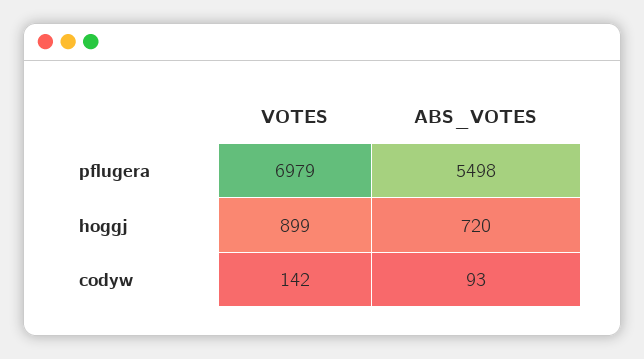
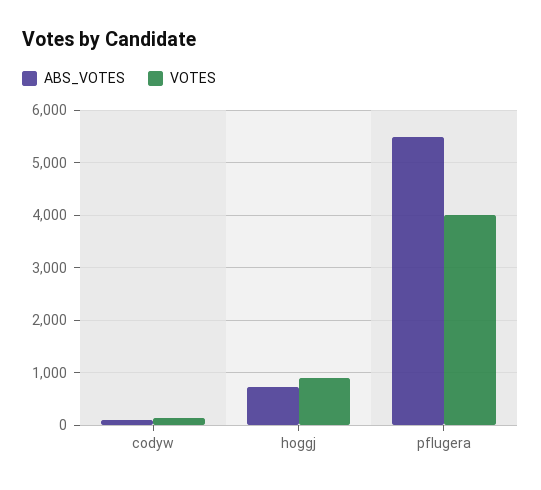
VOTES, pflugera: 6979 -> 4000

